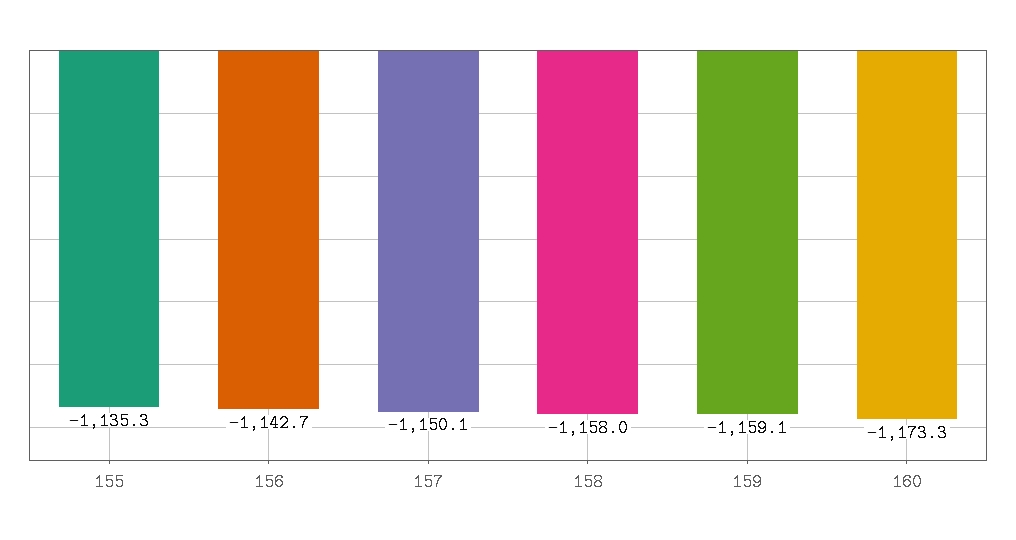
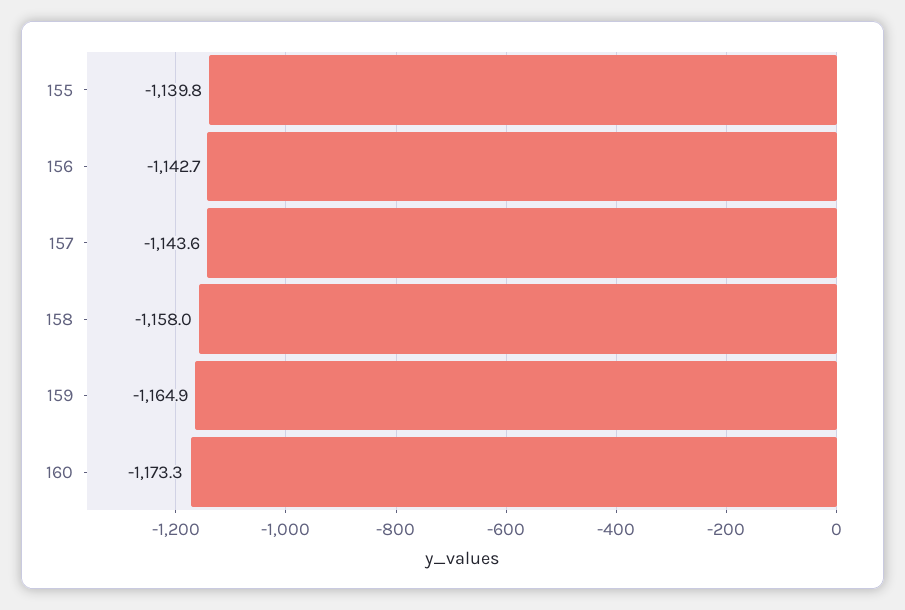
155: -1135.3 -> -1139.8
157: -1150.1 -> -1143.6
159: -1159.1 -> -1164.9

